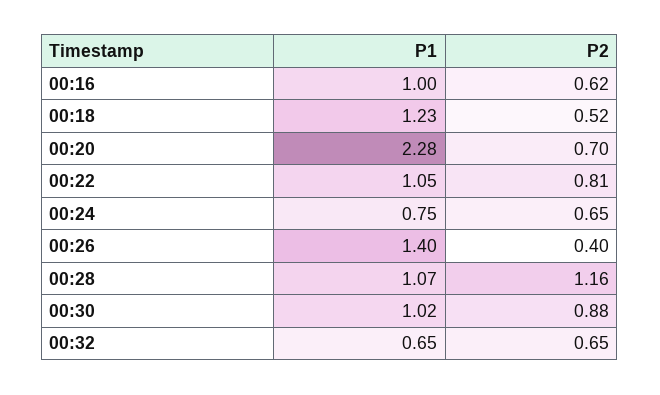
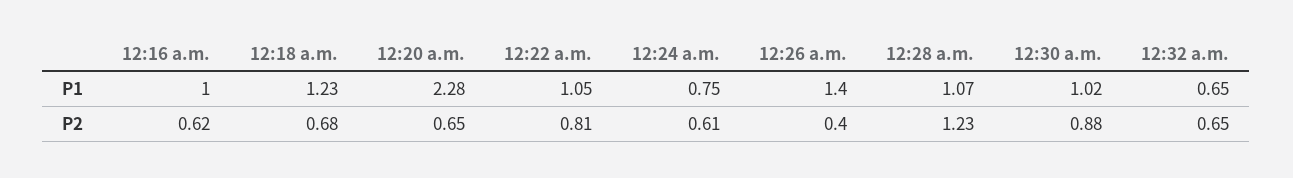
P2, 00:18: 0.52 -> 0.68
P2, 00:20: 0.7 -> 0.65
P2, 00:24: 0.65 -> 0.61
P2, 00:28: 1.16 -> 1.23

